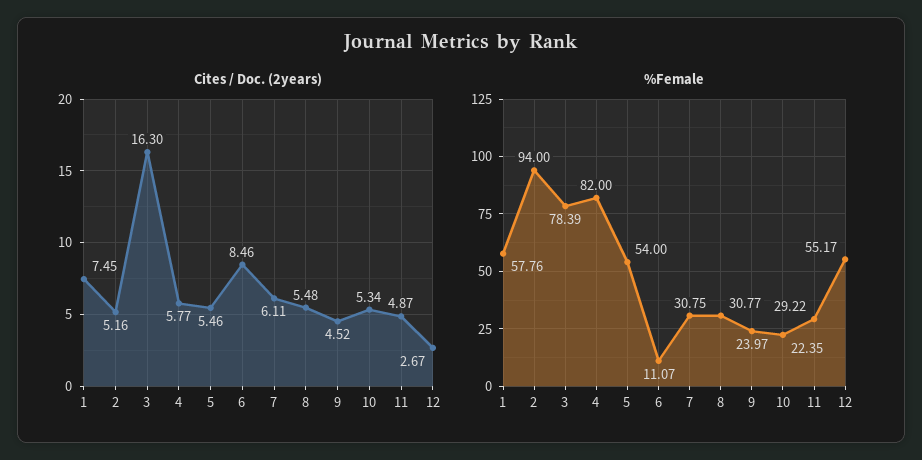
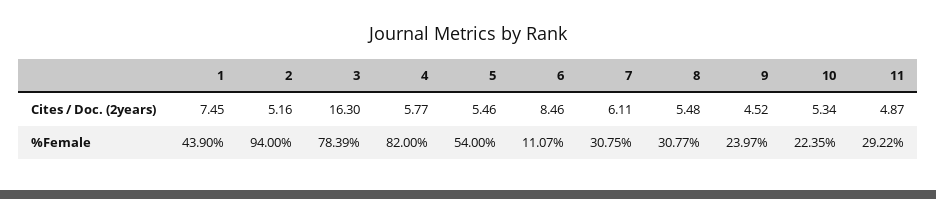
Cites / Doc. (2years), 12: 2.67 -> none
%Female, 1: 57.76 -> 43.9
%Female, 12: 55.17 -> none

